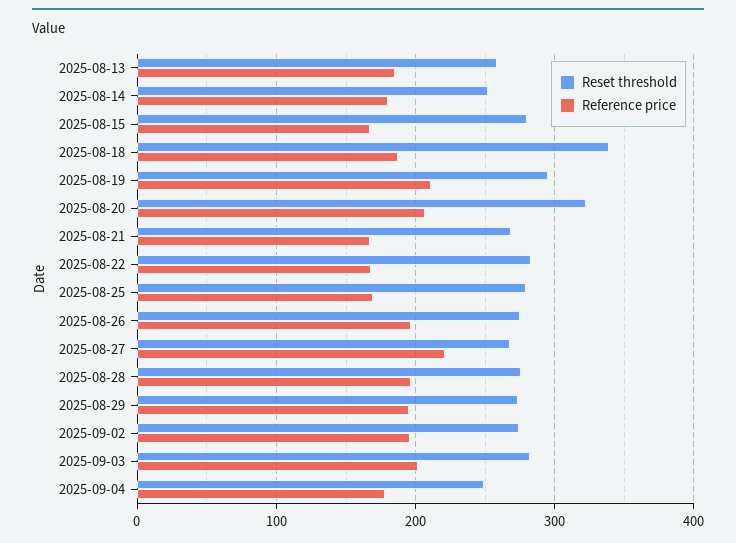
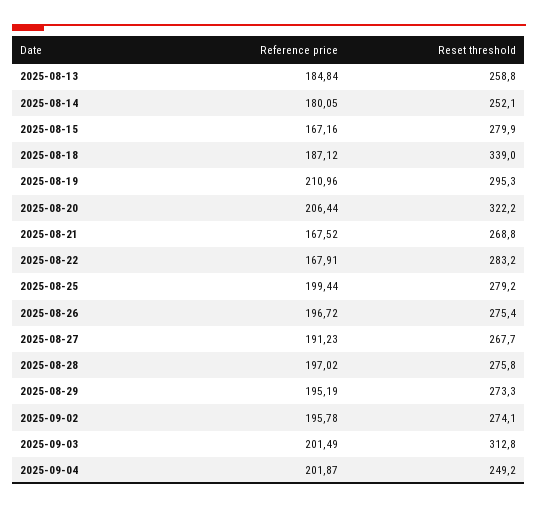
Reference price, 2025-08-25: 170 -> 199.44
Reference price, 2025-08-27: 220 -> 191.23
Reset threshold, 2025-09-03: 280 -> 312.8
Reference price, 2025-09-04: 180 -> 201.87

